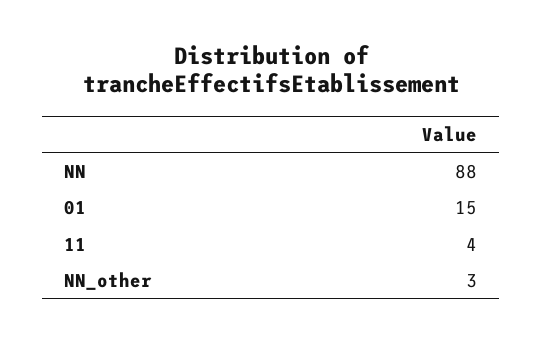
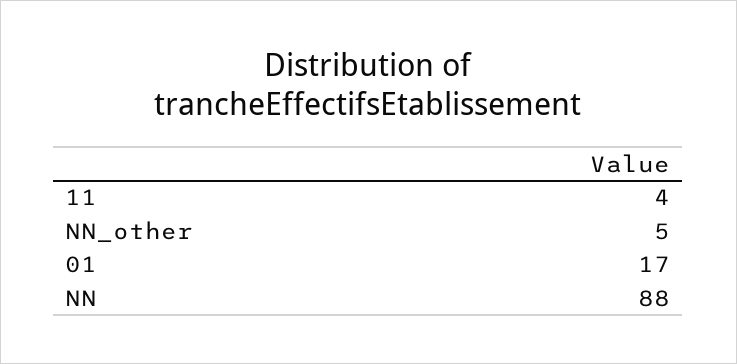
01: 15 -> 17
NN_other: 3 -> 5

